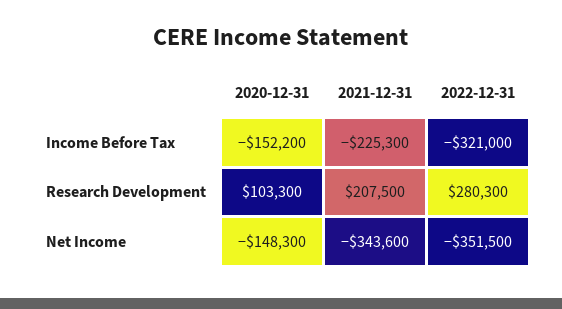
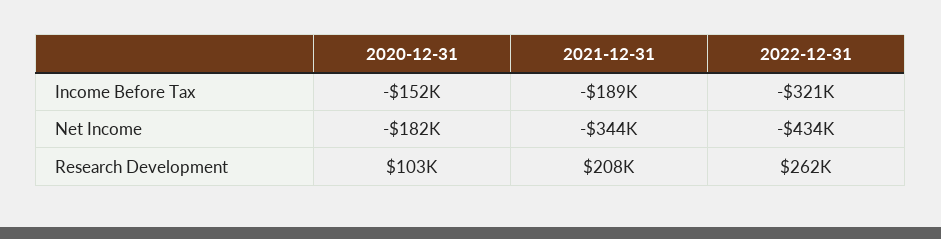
2021-12-31, Income Before Tax: -225300 -> -189000
2022-12-31, Research Development: 280300 -> 262000
2020-12-31, Net Income: -148300 -> -182000
2022-12-31, Net Income: -351500 -> -434000

